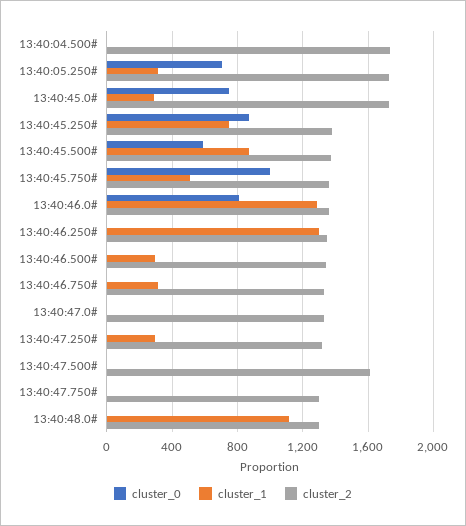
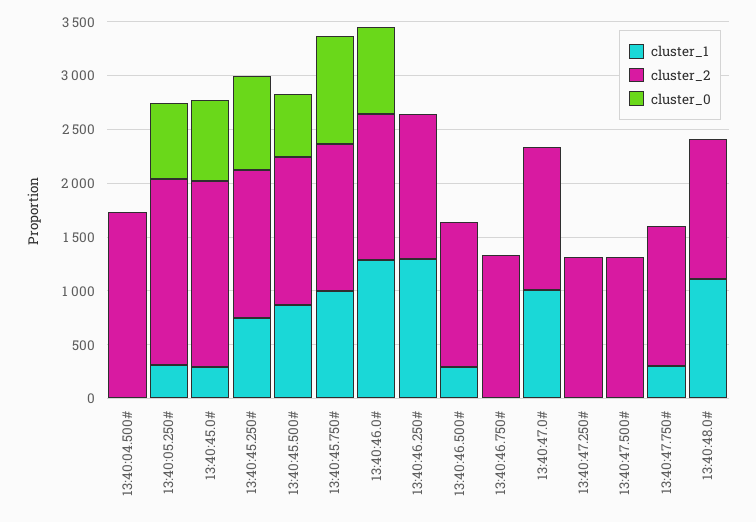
cluster_1, 13:40:45.750#: 500 -> 1000
cluster_1, 13:40:46.750#: 300 -> 0
cluster_1, 13:40:47.0#: 0 -> 1000
cluster_1, 13:40:47.250#: 300 -> 0
cluster_2, 13:40:47.500#: 1600 -> 1300
cluster_1, 13:40:47.750#: 0 -> 300

